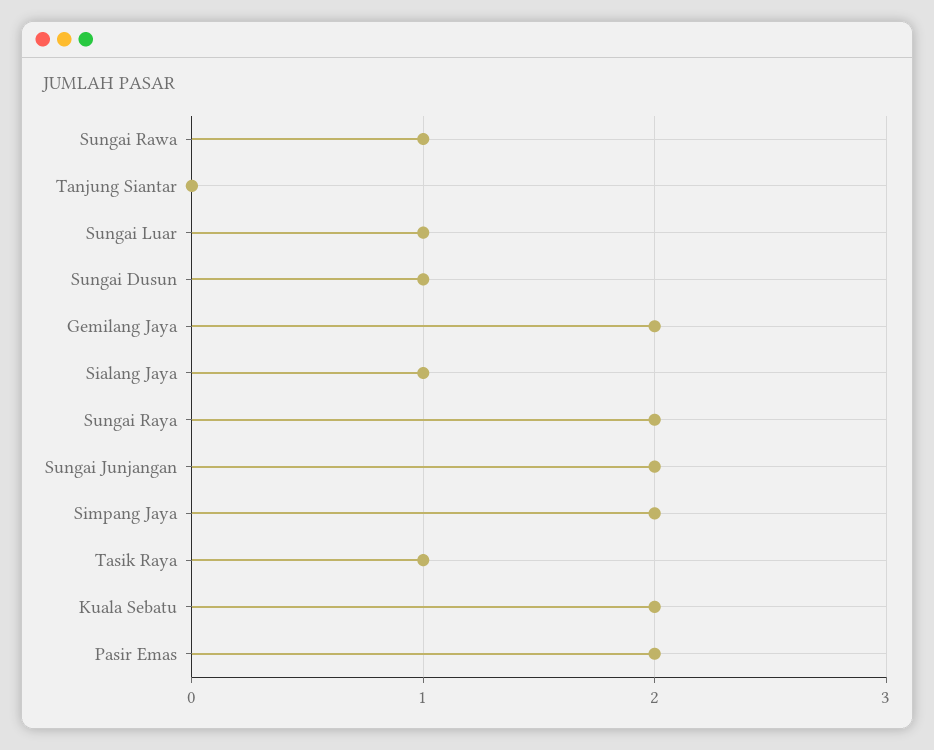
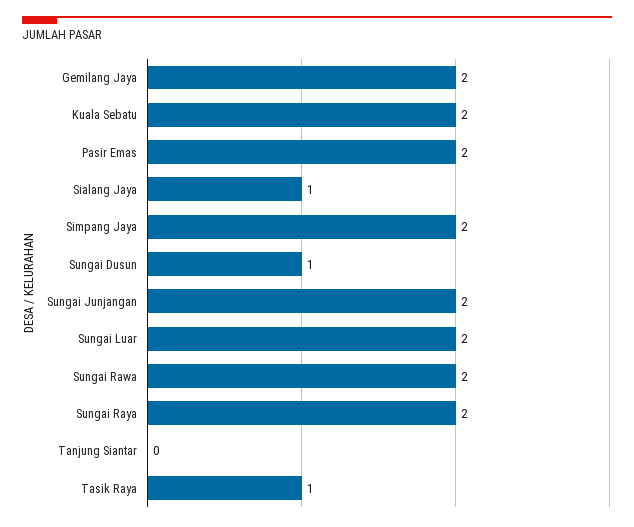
Sungai Rawa: 1 -> 2
Sungai Luar: 1 -> 2

